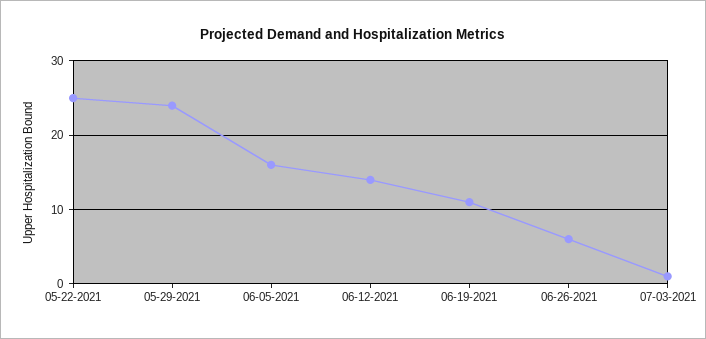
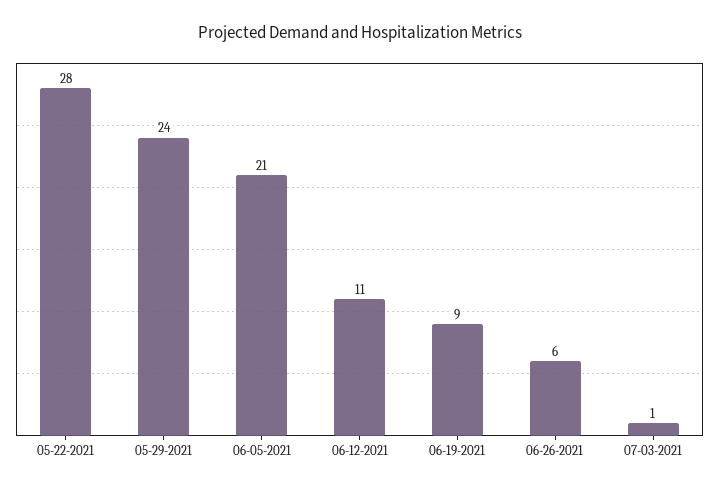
05-22-2021: 25 -> 28
06-05-2021: 16 -> 21
06-12-2021: 14 -> 11
06-19-2021: 11 -> 9

